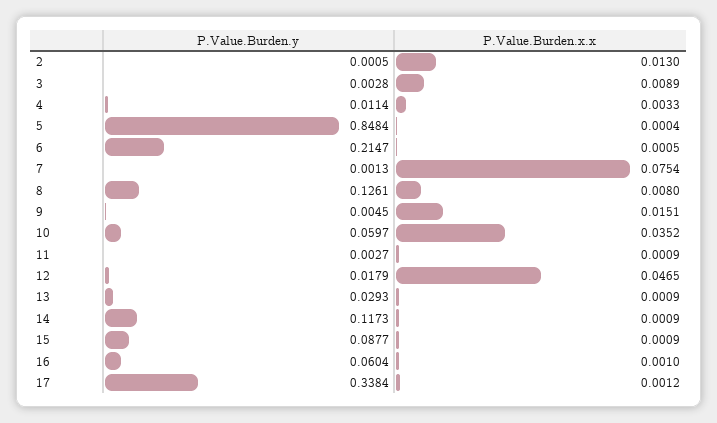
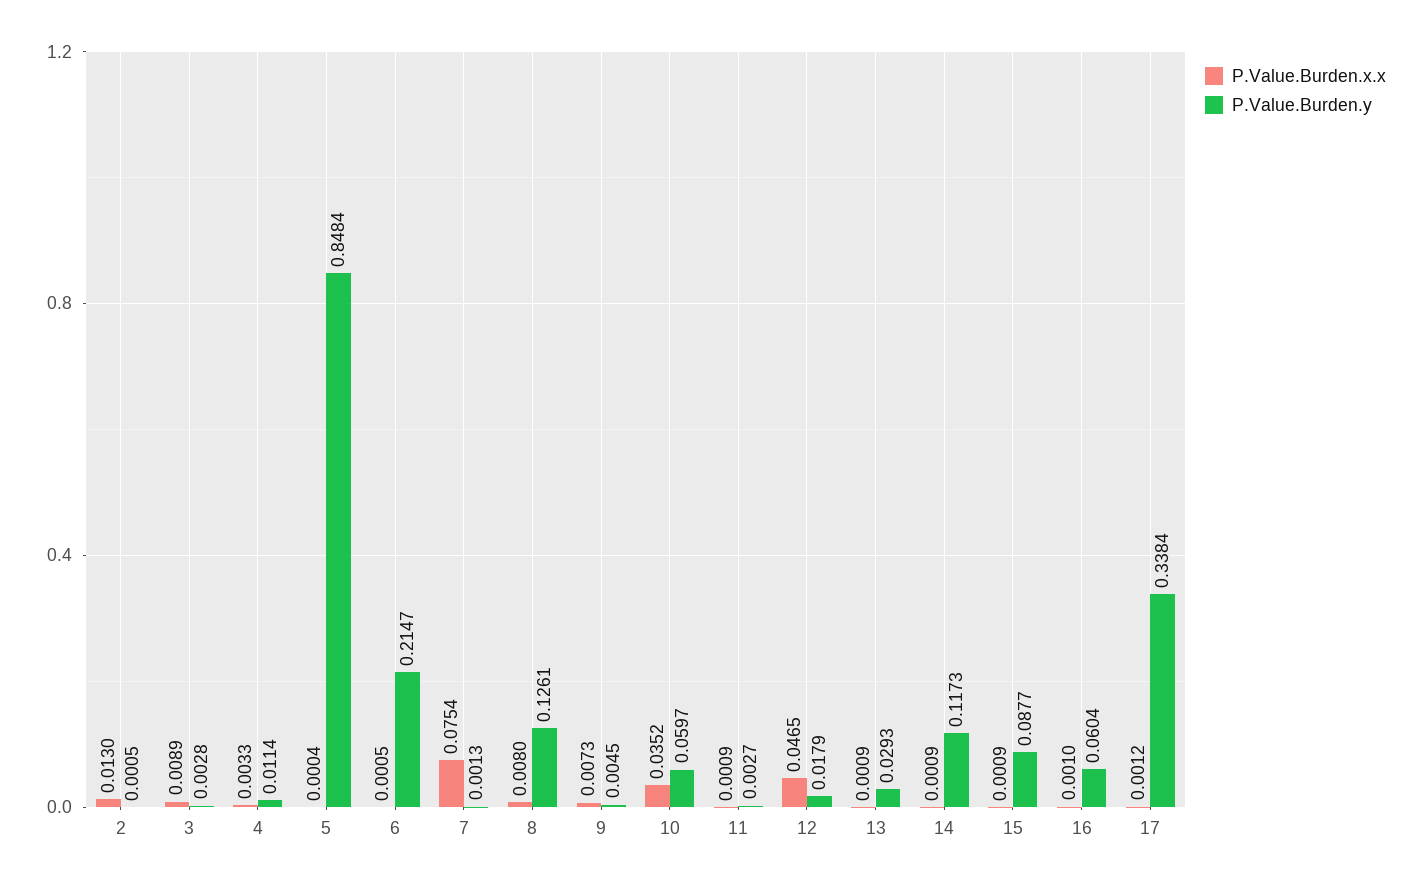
P.Value.Burden.x.x, 9: 0.0151 -> 0.0073

